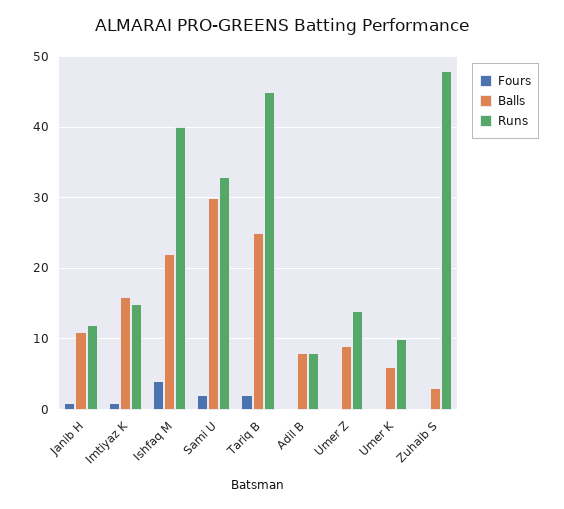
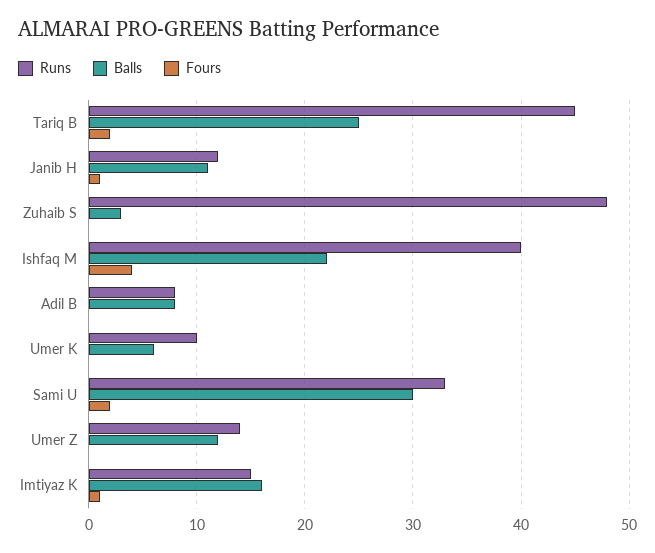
Balls, Umer Z: 9 -> 12

